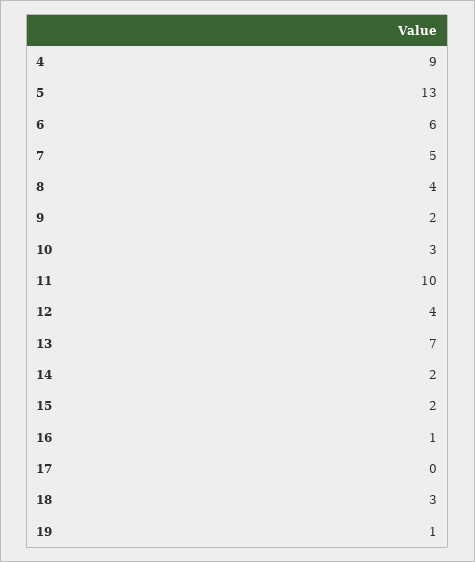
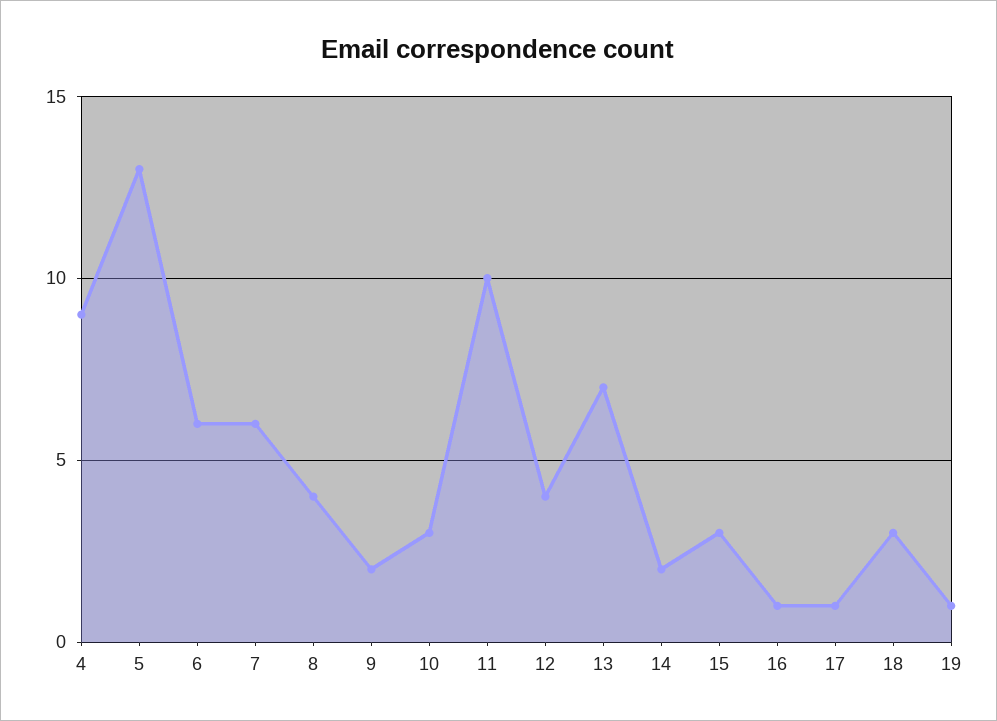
7: 5 -> 6
15: 2 -> 3
17: 0 -> 1

